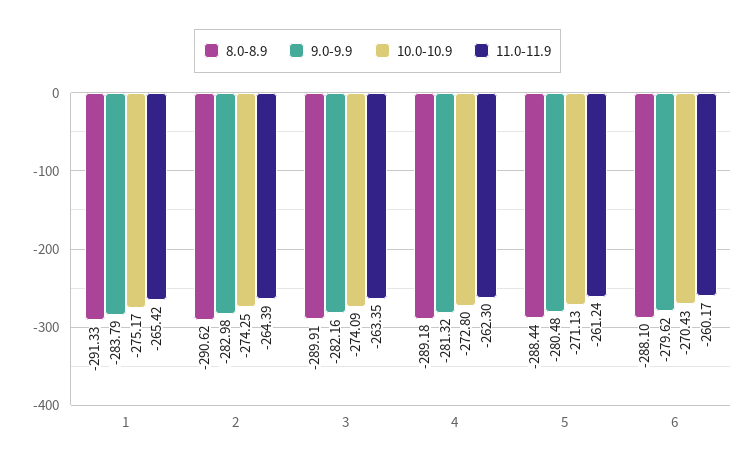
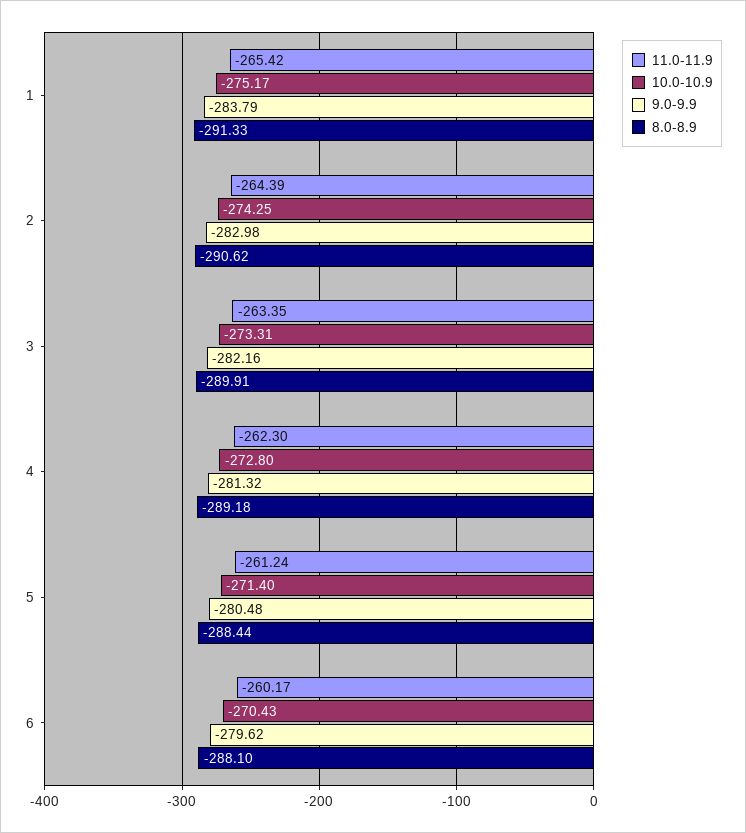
10.0-10.9, 3: -274.09 -> -273.31
10.0-10.9, 5: -271.13 -> -271.4

